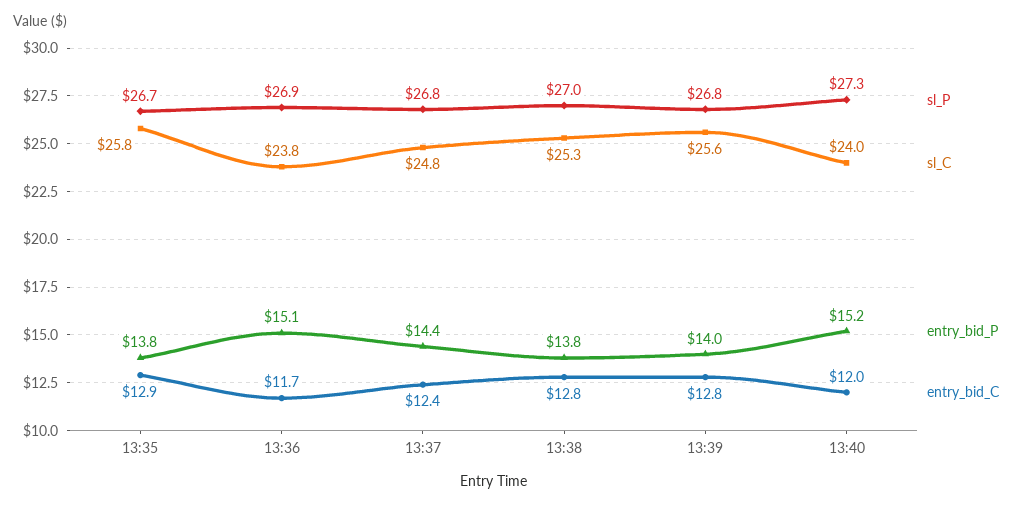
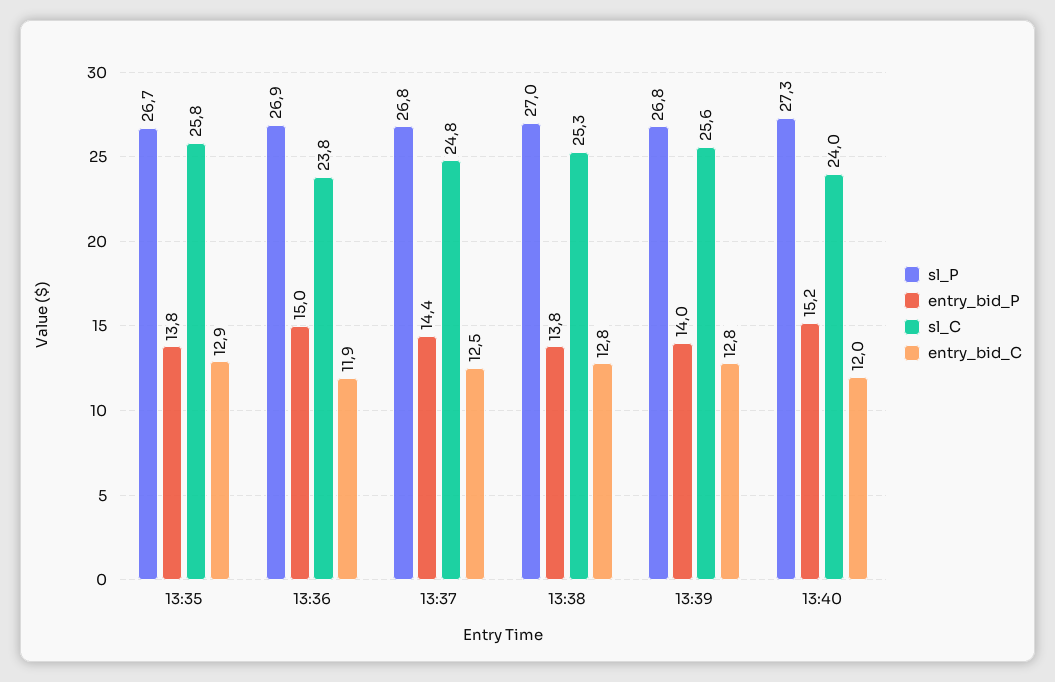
entry_bid_P, 13:36: 15.1 -> 15
entry_bid_C, 13:36: 11.7 -> 11.9
entry_bid_C, 13:37: 12.4 -> 12.5

